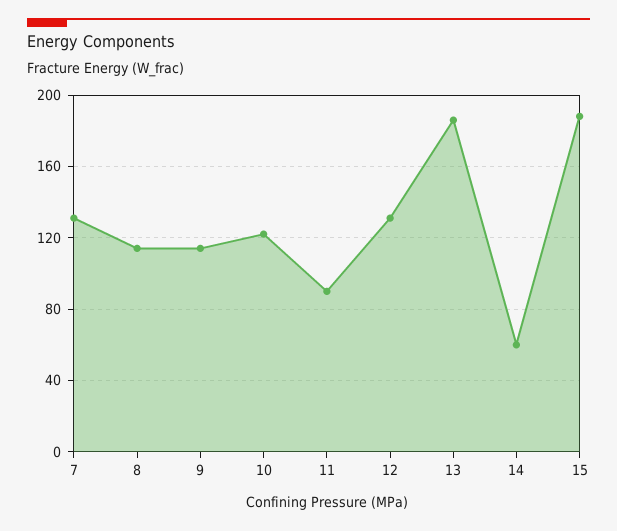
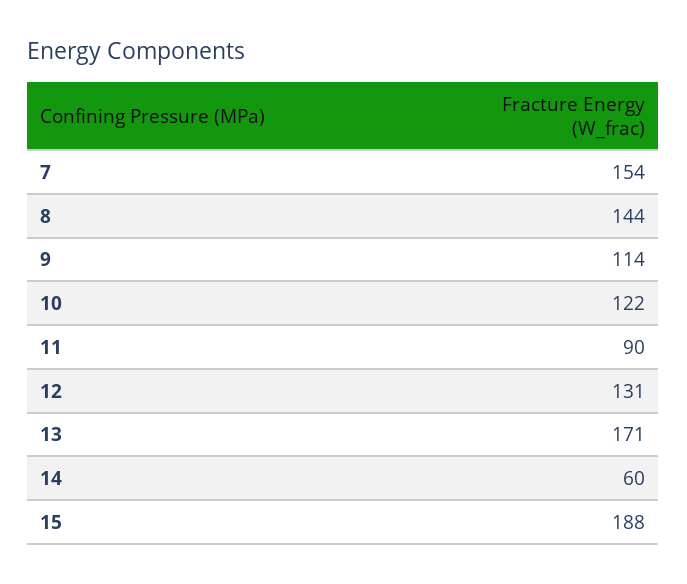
7: 130 -> 154
8: 115 -> 144
13: 185 -> 171

